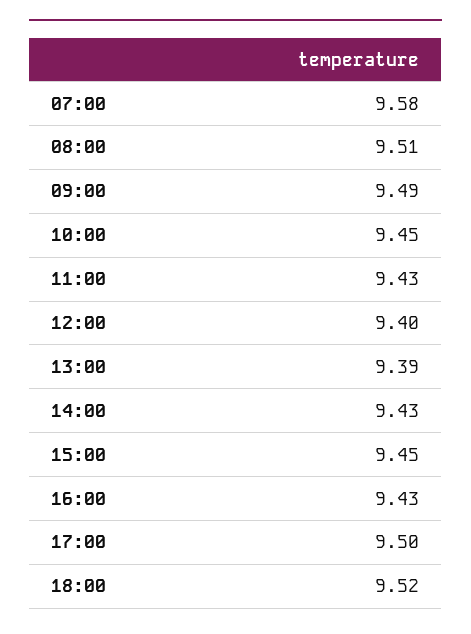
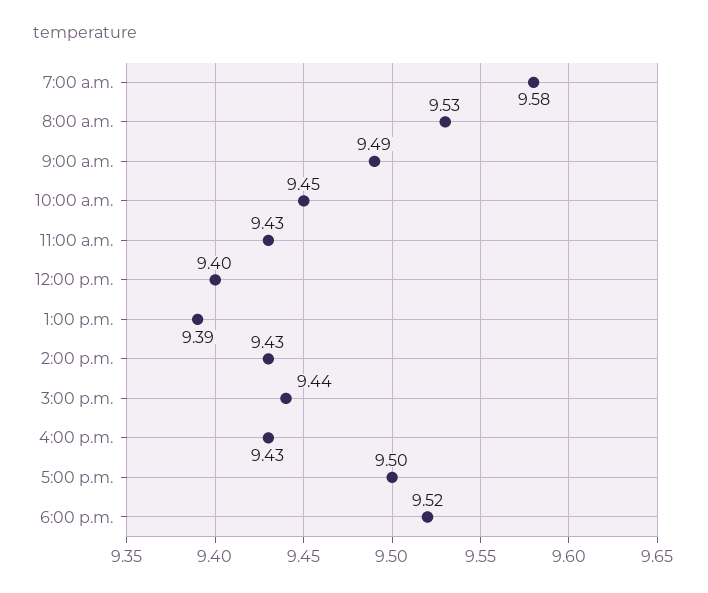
08:00: 9.51 -> 9.53
15:00: 9.45 -> 9.44

